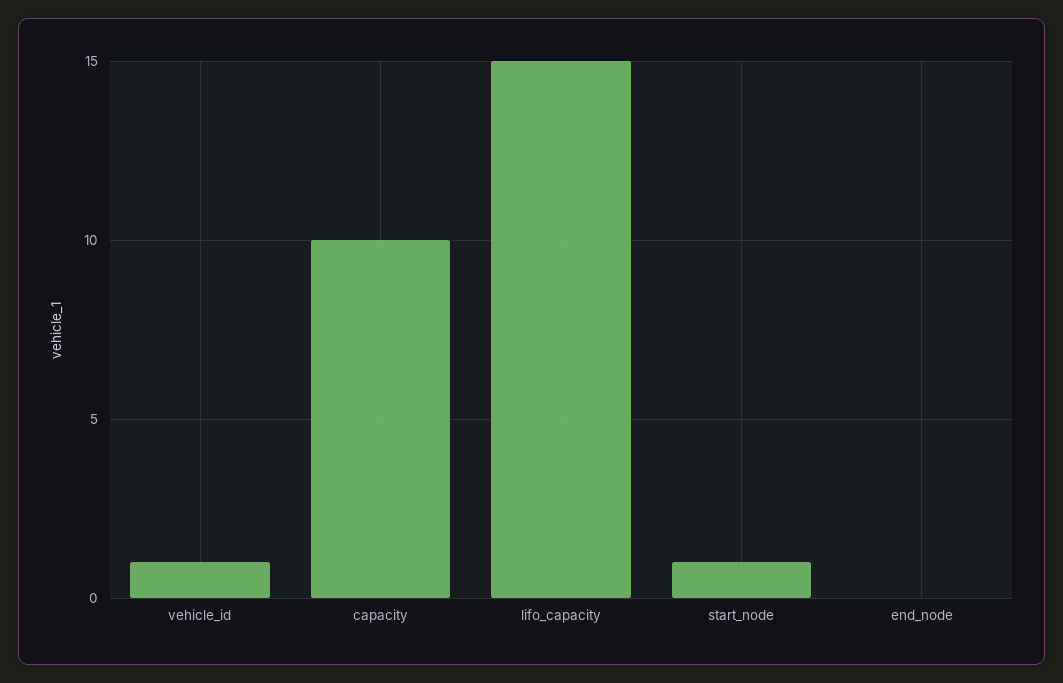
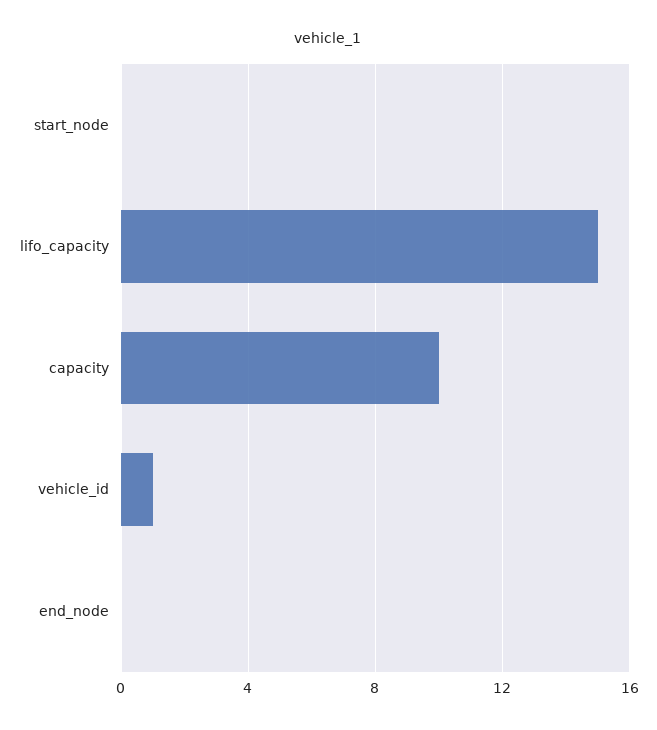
start_node: 1 -> 0

